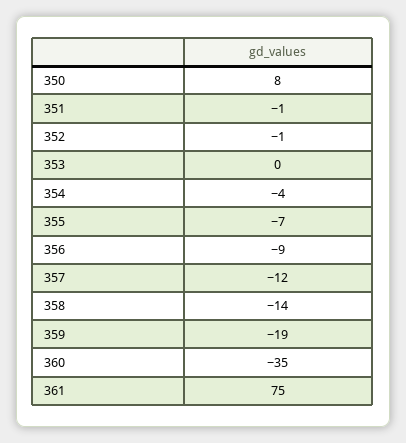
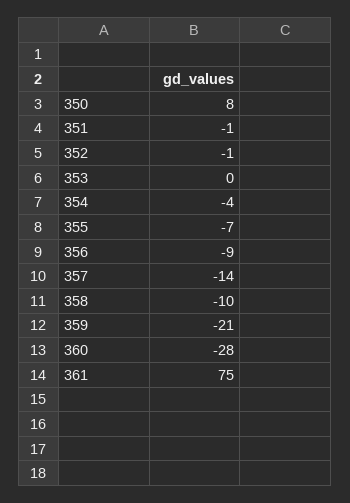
357: -12 -> -14
358: -14 -> -10
359: -19 -> -21
360: -35 -> -28

